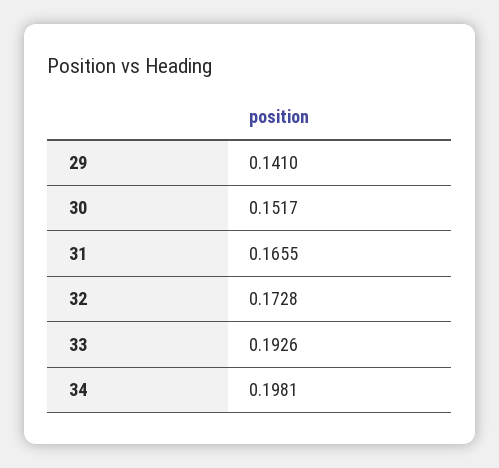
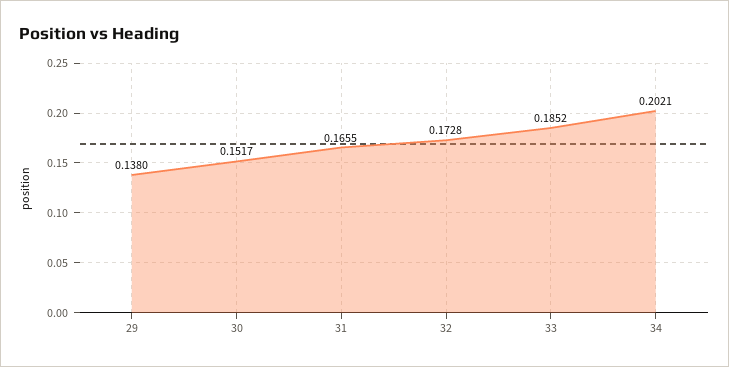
29: 0.141 -> 0.138
33: 0.1926 -> 0.1852
34: 0.1981 -> 0.2021

